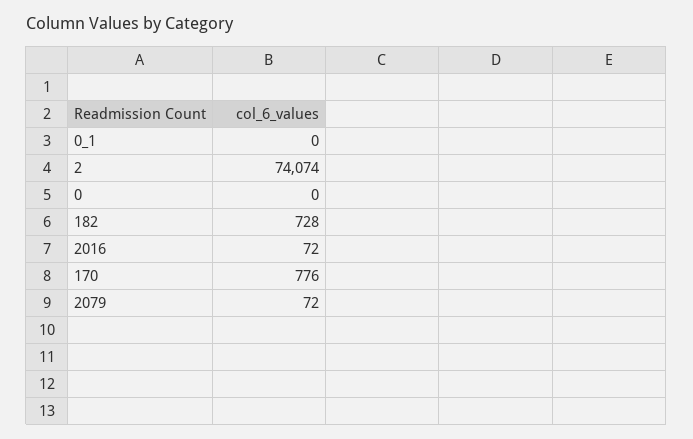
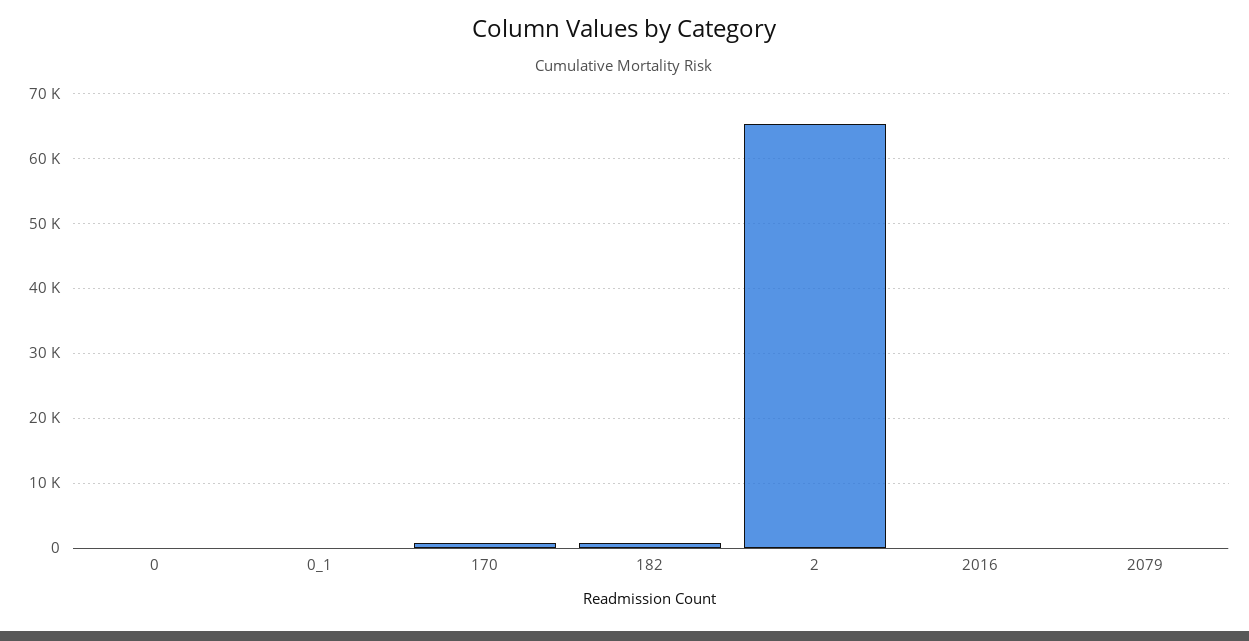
2: 74074 -> 65000

